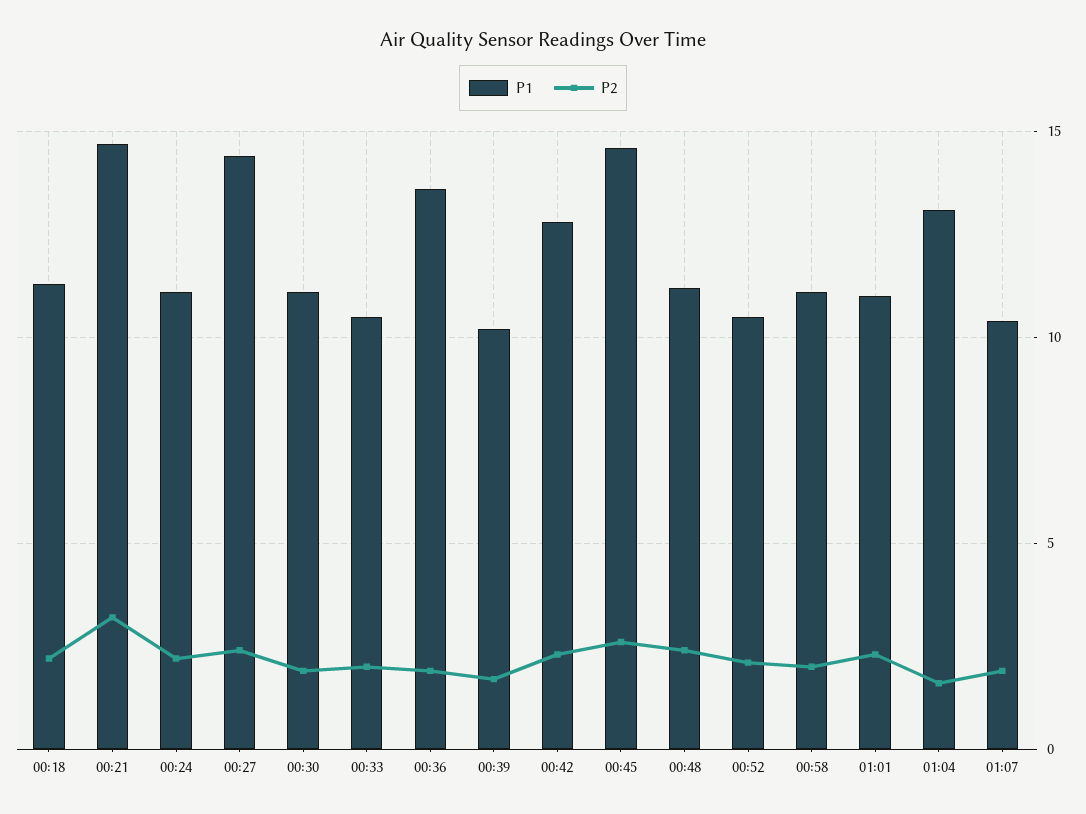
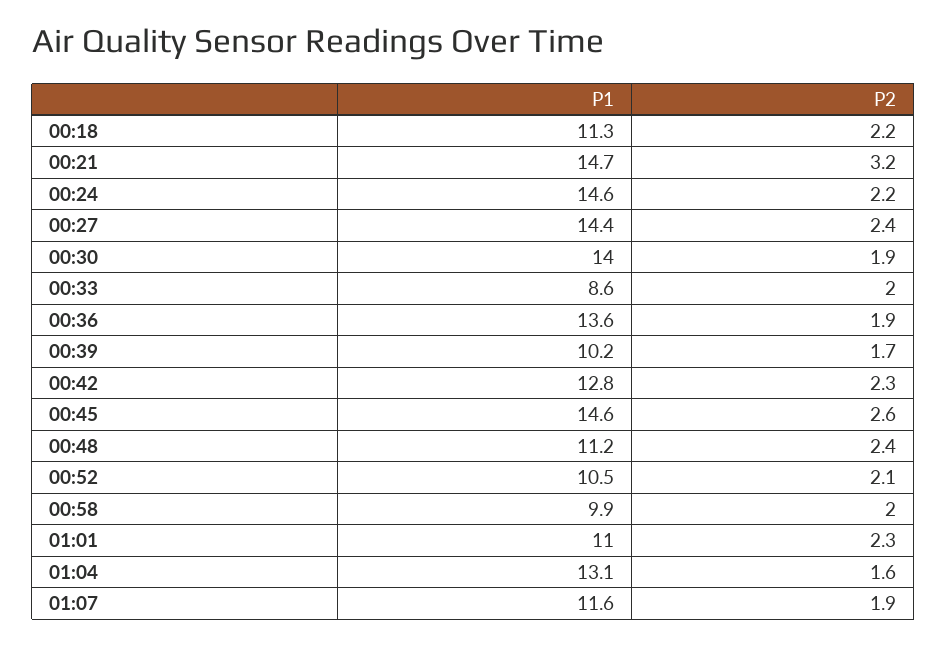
P1, 00:24: 11 -> 14.6
P1, 00:30: 11 -> 14
P1, 00:33: 10.5 -> 8.6
P1, 00:58: 11 -> 9.9
P1, 01:07: 10.5 -> 11.6

